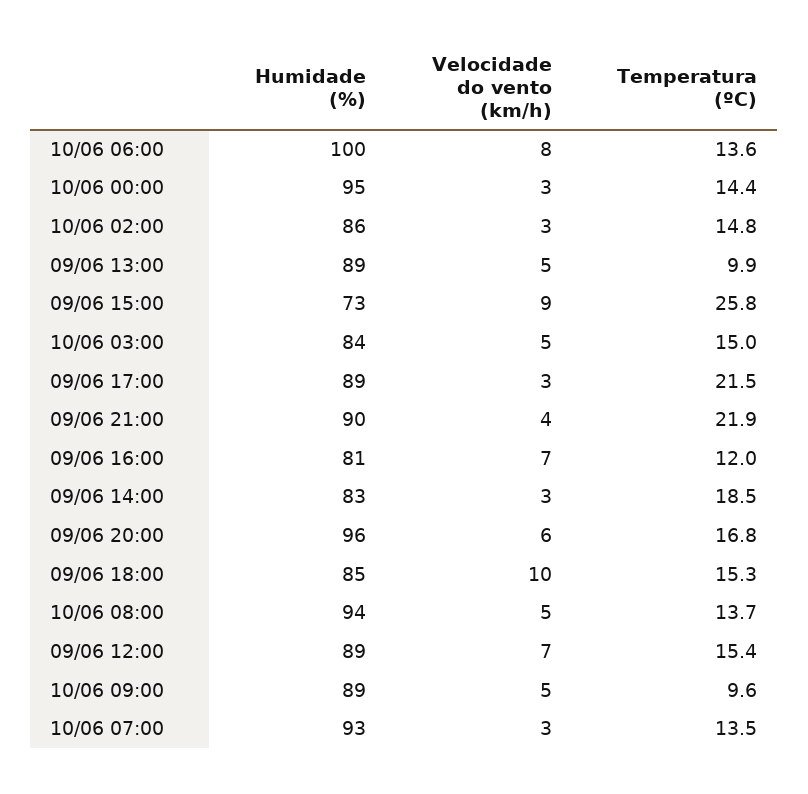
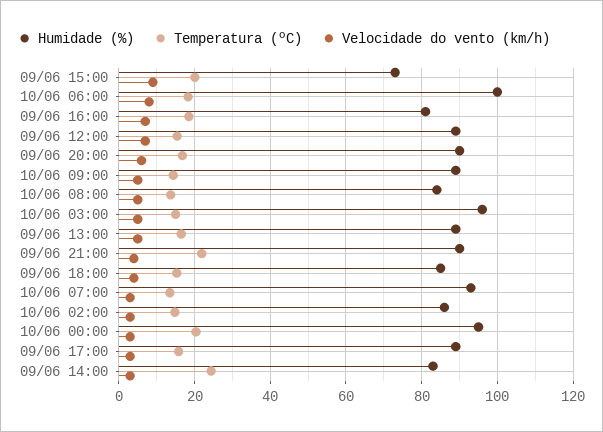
Temperatura (ºC), 10/06 06:00: 13.6 -> 18
Temperatura (ºC), 10/06 00:00: 14.4 -> 20
Temperatura (ºC), 09/06 13:00: 9.9 -> 16
Temperatura (ºC), 09/06 15:00: 25.8 -> 20
Humidade (%), 10/06 03:00: 84 -> 96
Temperatura (ºC), 09/06 17:00: 21.5 -> 16
Temperatura (ºC), 09/06 16:00: 12 -> 18
Temperatura (ºC), 09/06 14:00: 18.5 -> 24
Humidade (%), 09/06 20:00: 96 -> 90
Velocidade do vento (km/h), 09/06 18:00: 10 -> 4
Humidade (%), 10/06 08:00: 94 -> 84
Temperatura (ºC), 10/06 09:00: 9.6 -> 14

